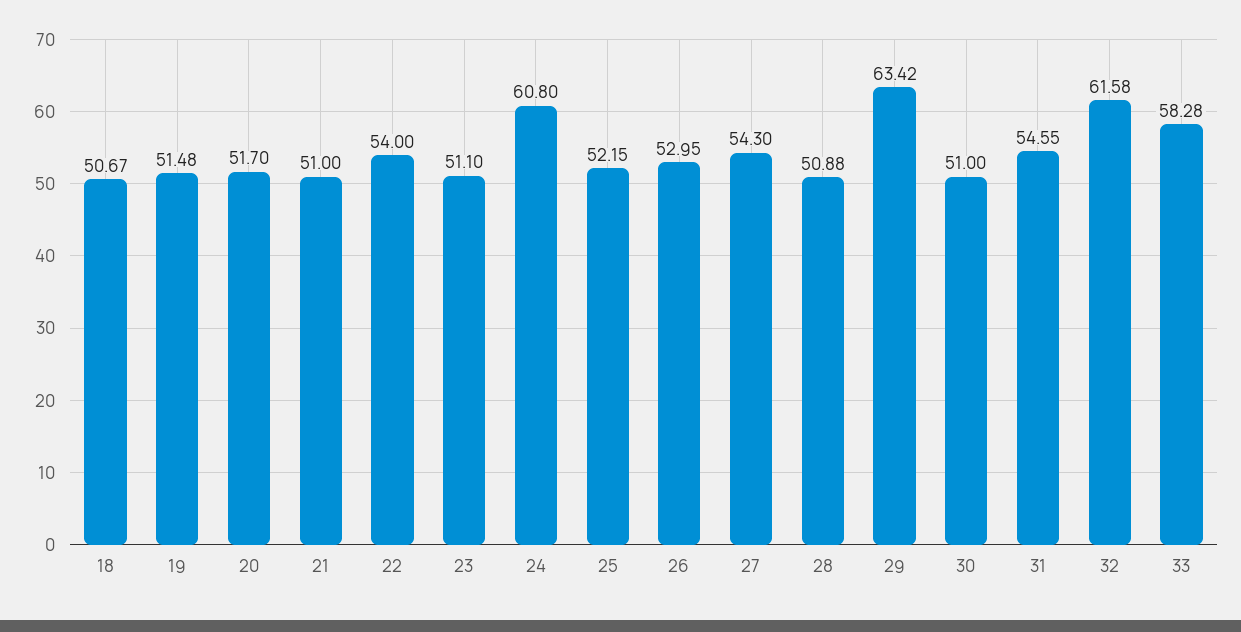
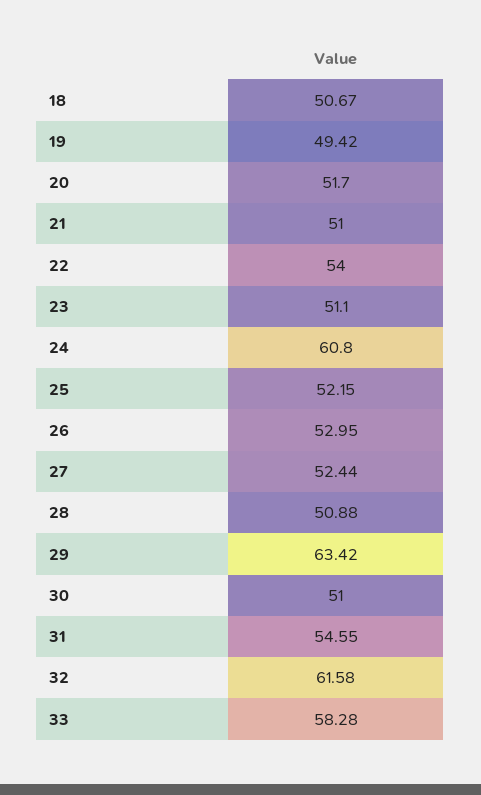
19: 51.48 -> 49.42
27: 54.3 -> 52.44

